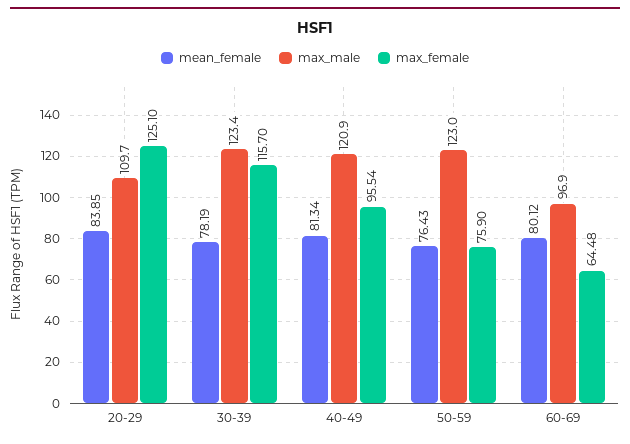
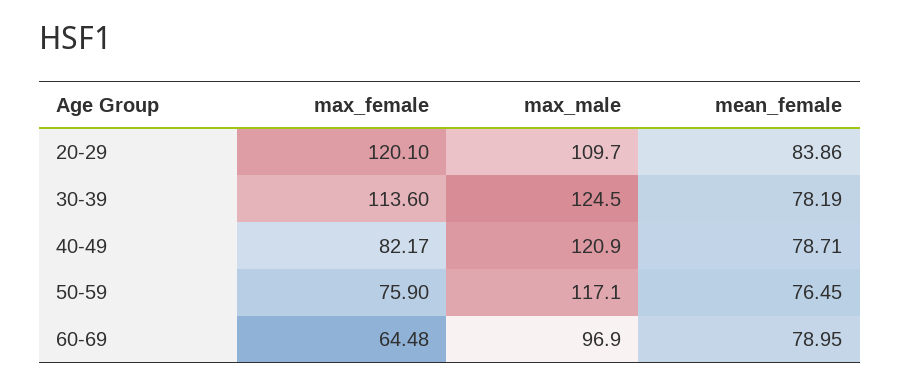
mean_female, 20-29: 83.85 -> 83.86
max_female, 20-29: 125.1 -> 120.1
max_male, 30-39: 123.4 -> 124.5
max_female, 30-39: 115.7 -> 113.6
mean_female, 40-49: 81.34 -> 78.71
max_female, 40-49: 95.54 -> 82.17
mean_female, 50-59: 76.43 -> 76.45
max_male, 50-59: 123 -> 117.1
mean_female, 60-69: 80.12 -> 78.95

